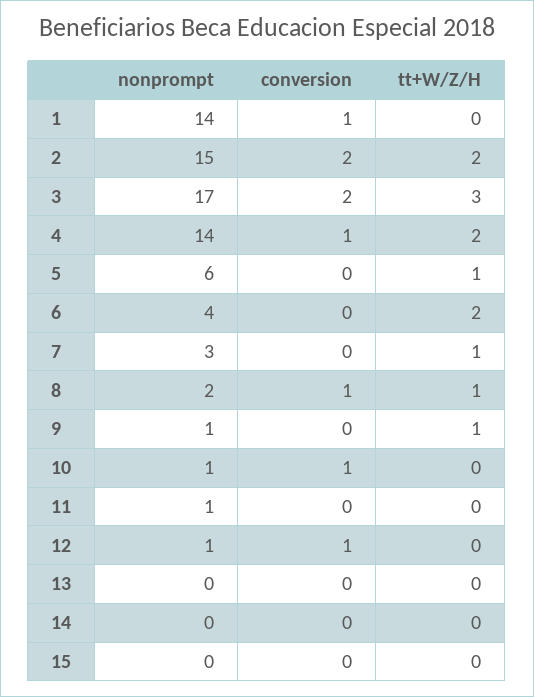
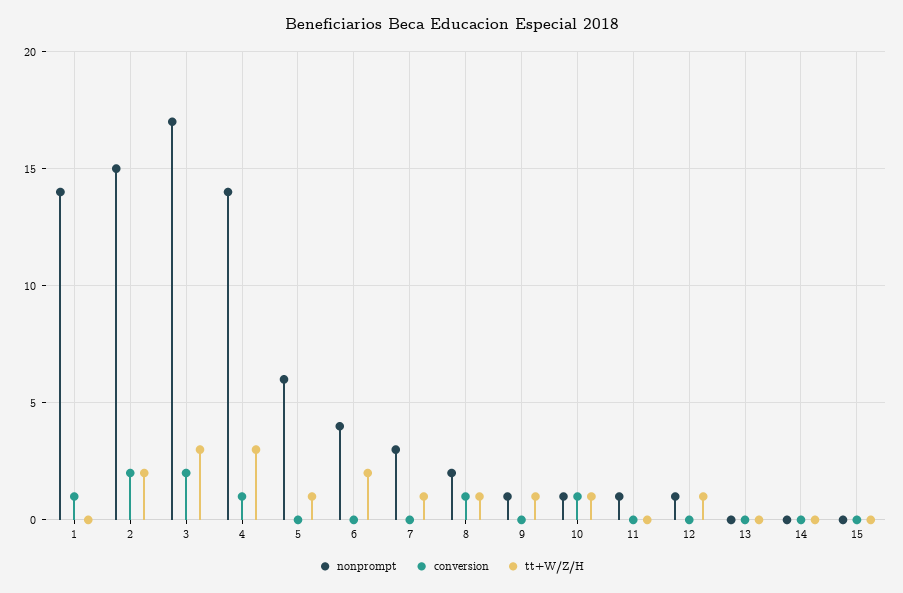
tt+W/Z/H, 4: 2 -> 3
tt+W/Z/H, 10: 0 -> 1
conversion, 12: 1 -> 0
tt+W/Z/H, 12: 0 -> 1

